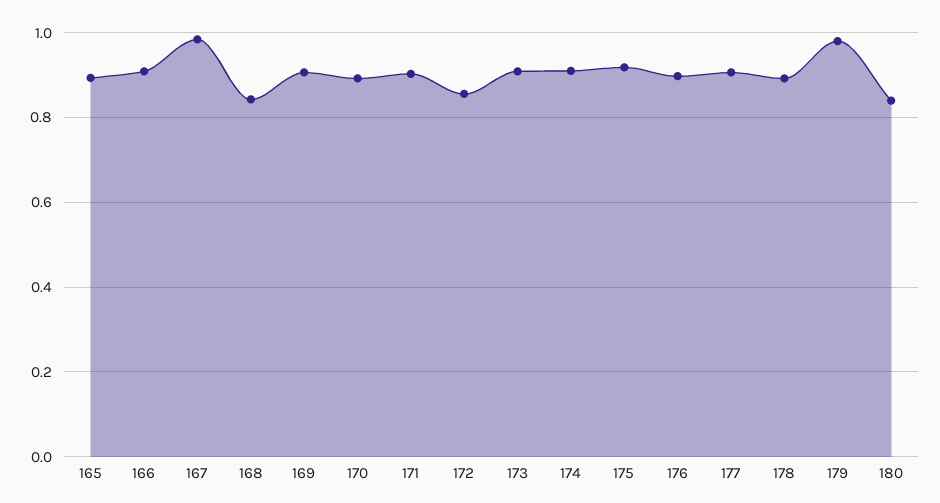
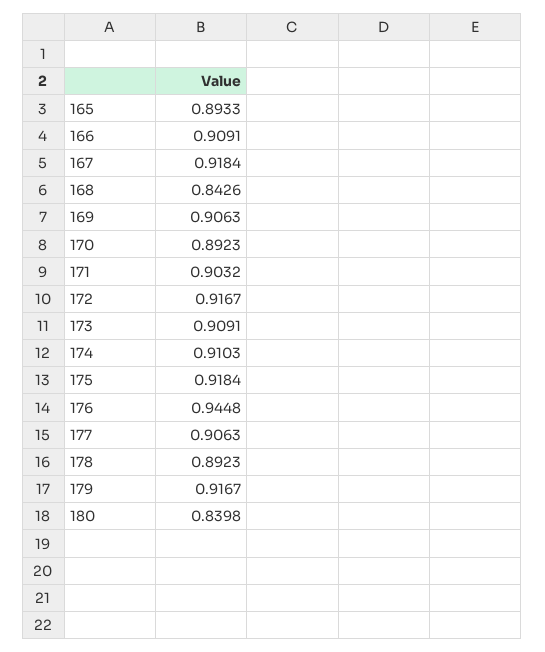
167: 0.98 -> 0.9184
172: 0.86 -> 0.9167
176: 0.9 -> 0.9448
179: 0.98 -> 0.9167

